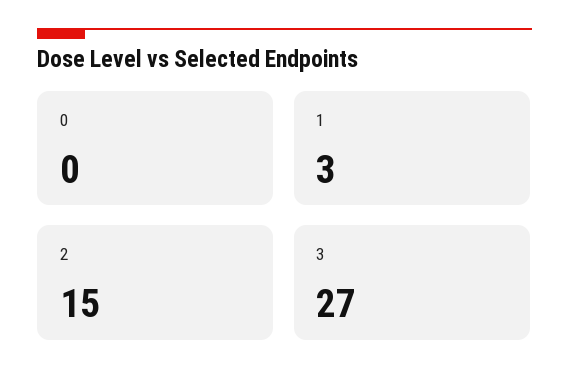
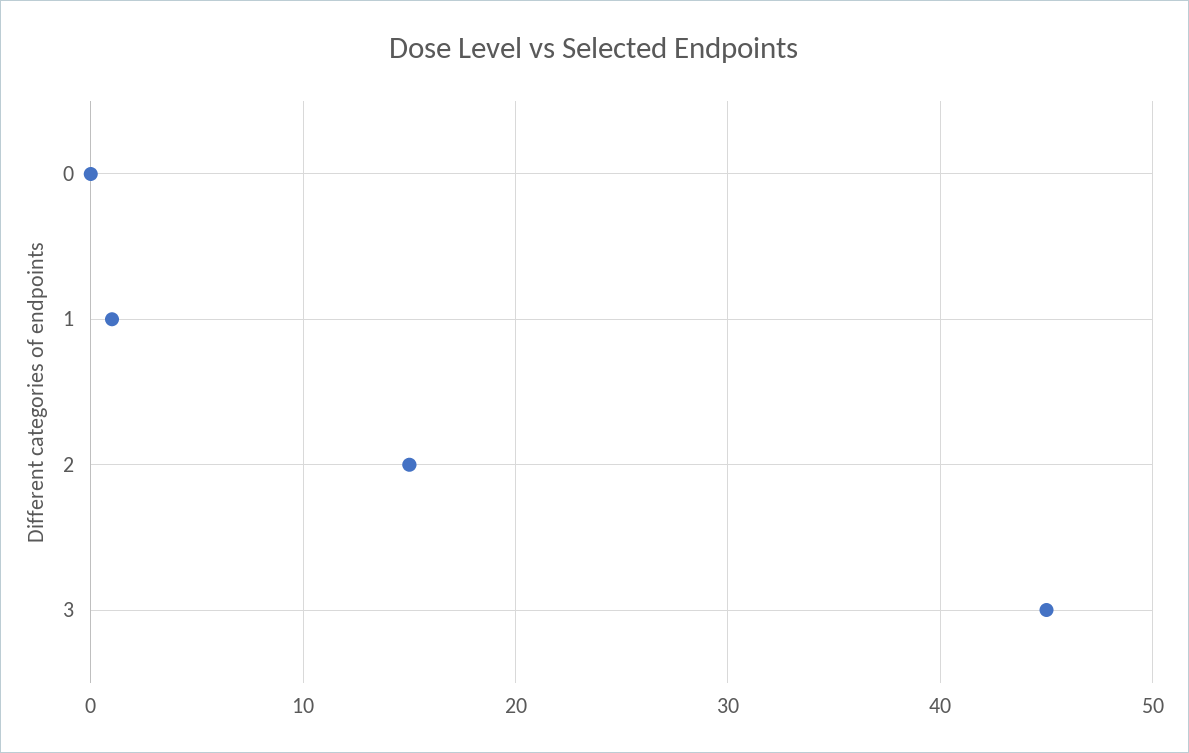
1: 3 -> 1
3: 27 -> 45

